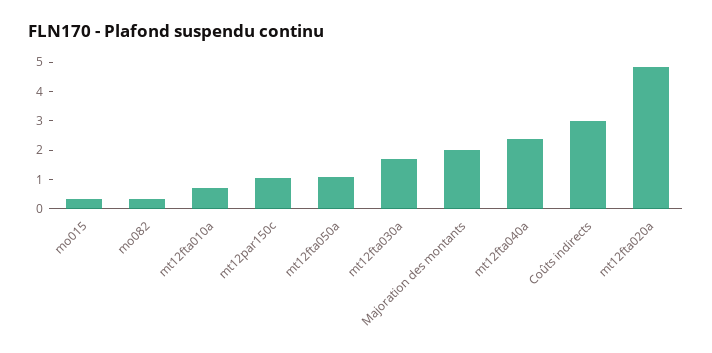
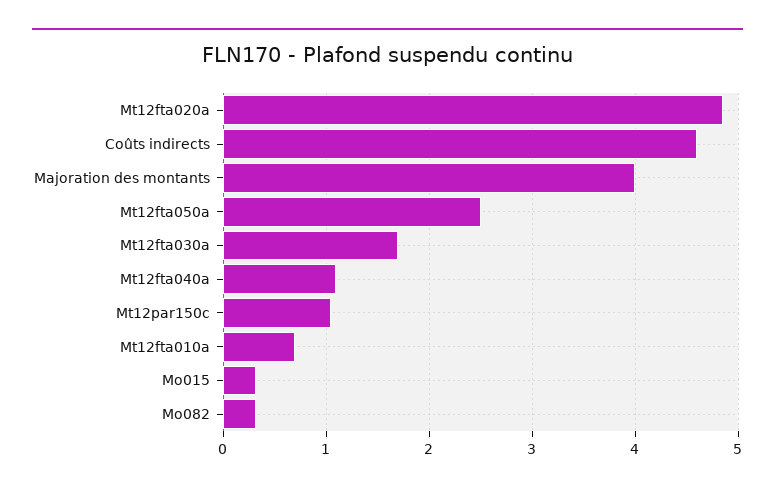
mt12fta050a: 1 -> 2.5
Majoration des montants: 2 -> 4
mt12fta040a: 2.5 -> 1.1
Coûts indirects: 3 -> 4.6

